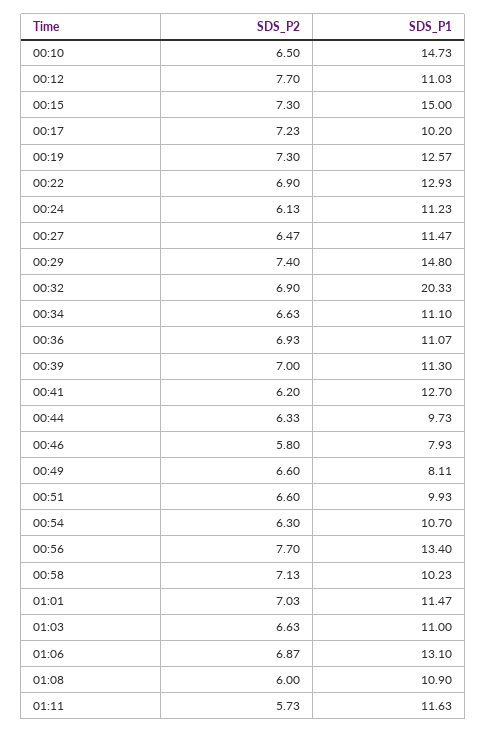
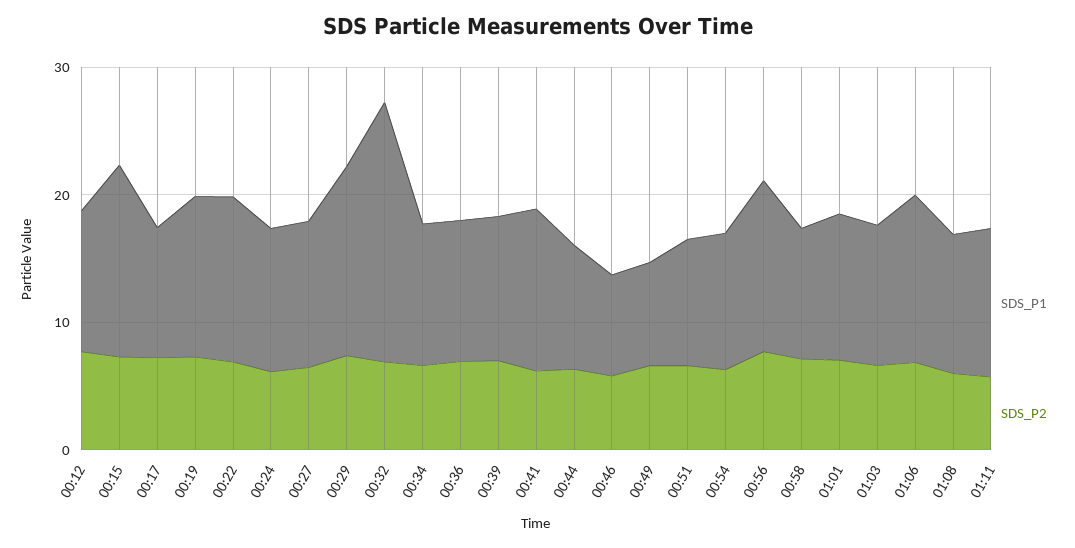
SDS_P2, 00:10: 6.5 -> none
SDS_P1, 00:10: 14.73 -> none

